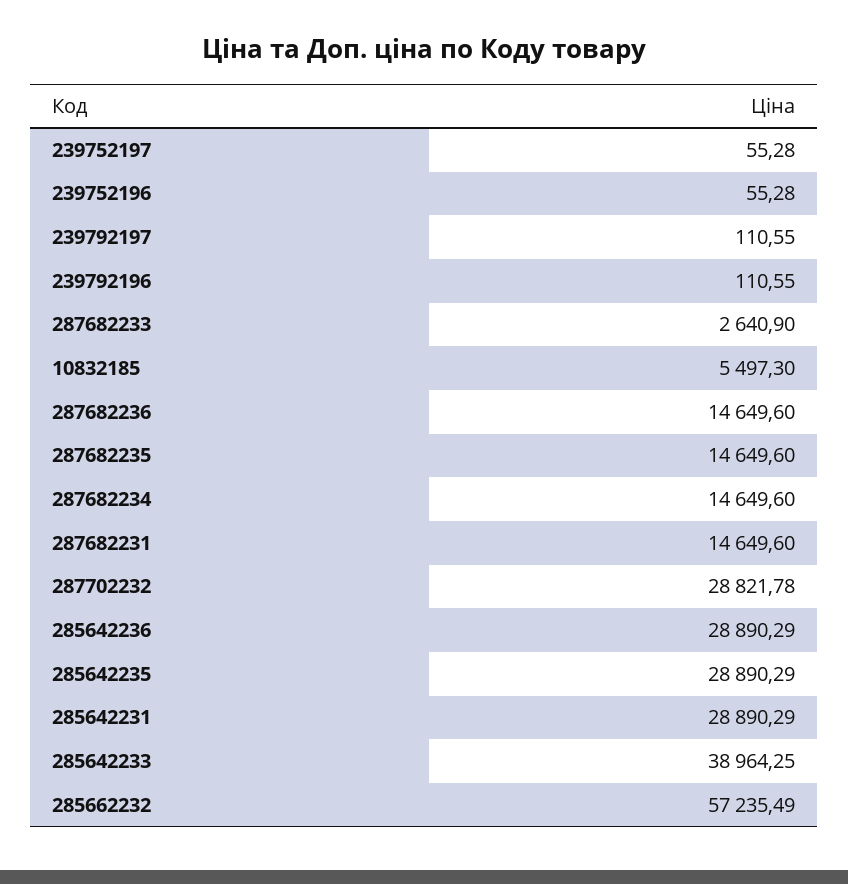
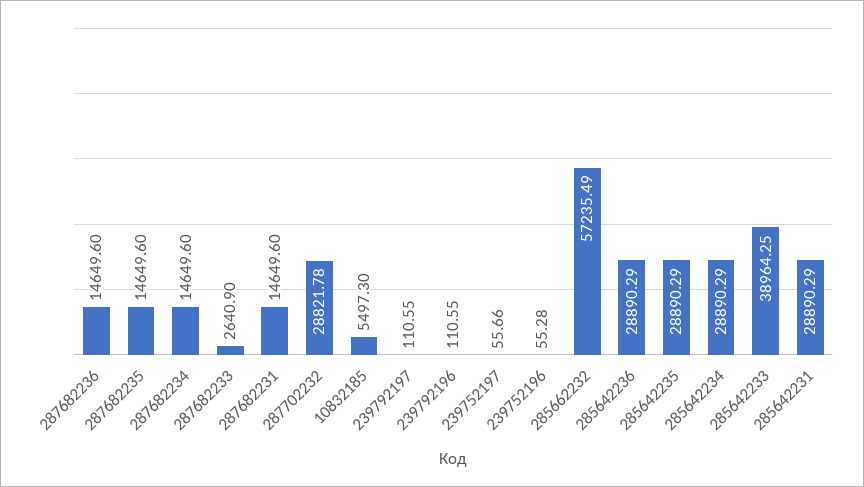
239752197: 55.28 -> 55.66
285642234: none -> 28890.29

